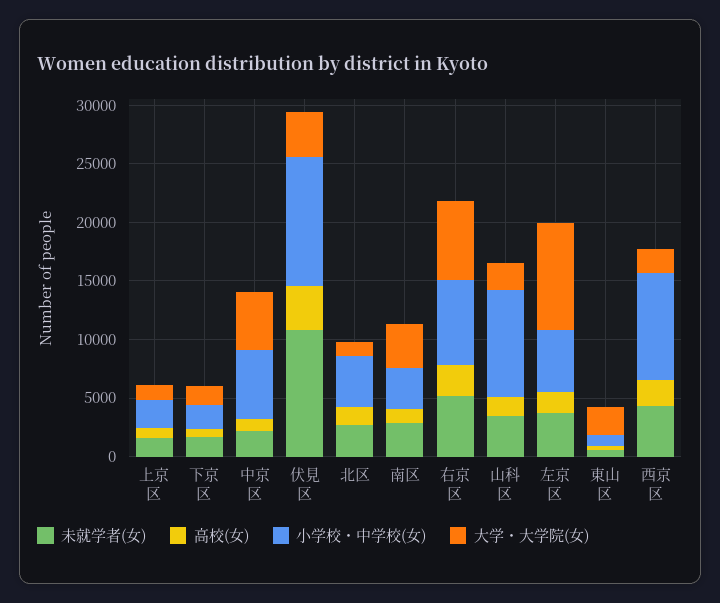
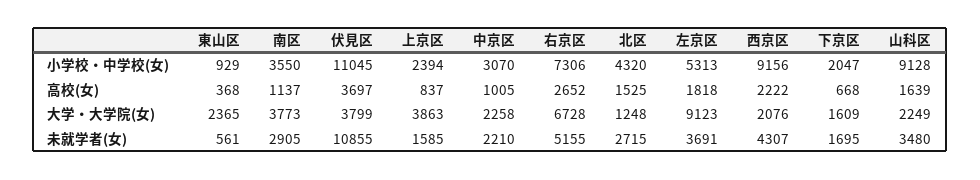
大学・大学院(女), 上京区: 1000 -> 3863
小学校・中学校(女), 中京区: 6000 -> 3070
大学・大学院(女), 中京区: 5000 -> 2258

